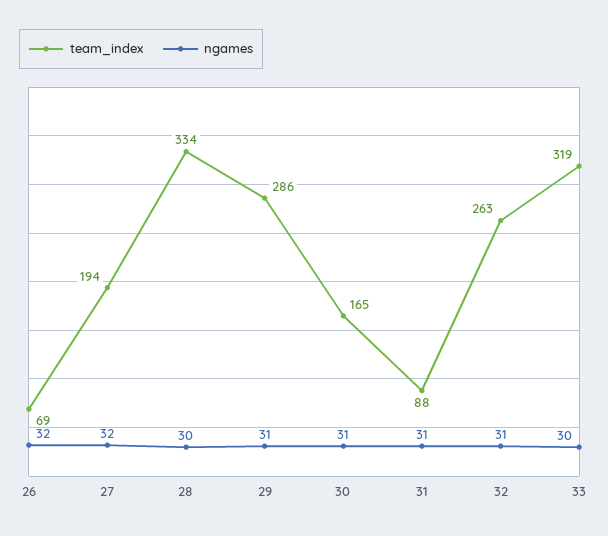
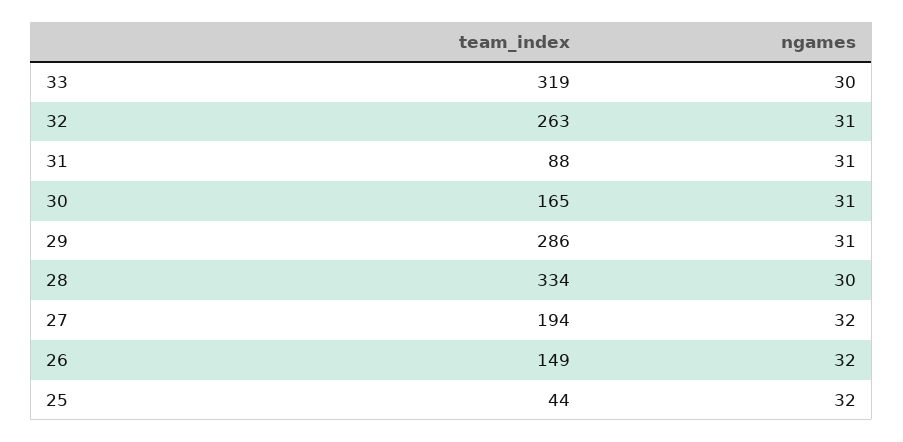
team_index, 26: 69 -> 149
team_index, 25: none -> 44
ngames, 25: none -> 32

